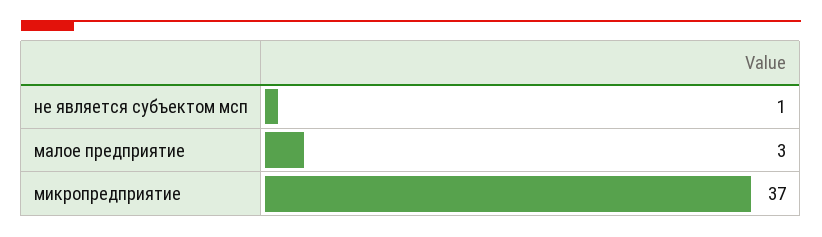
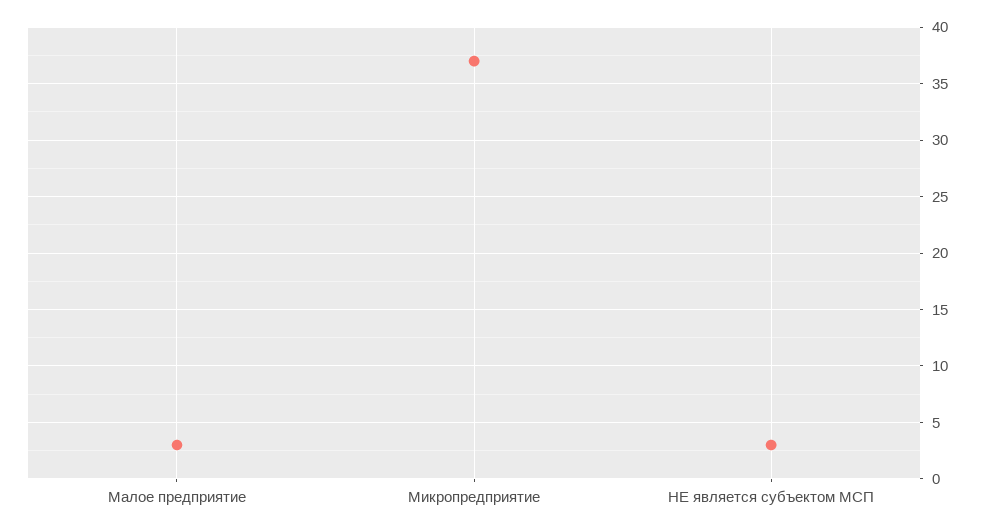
не является субъектом мсп: 1 -> 3

